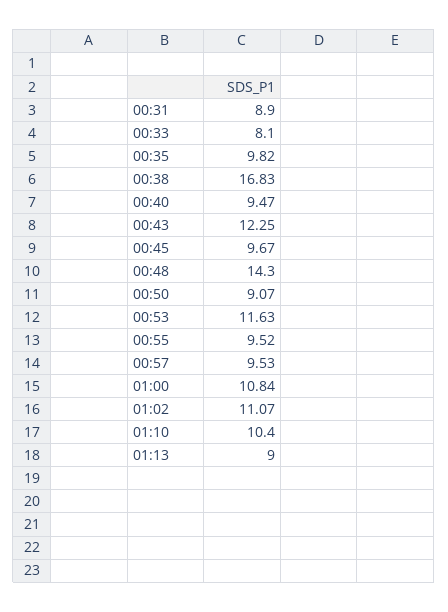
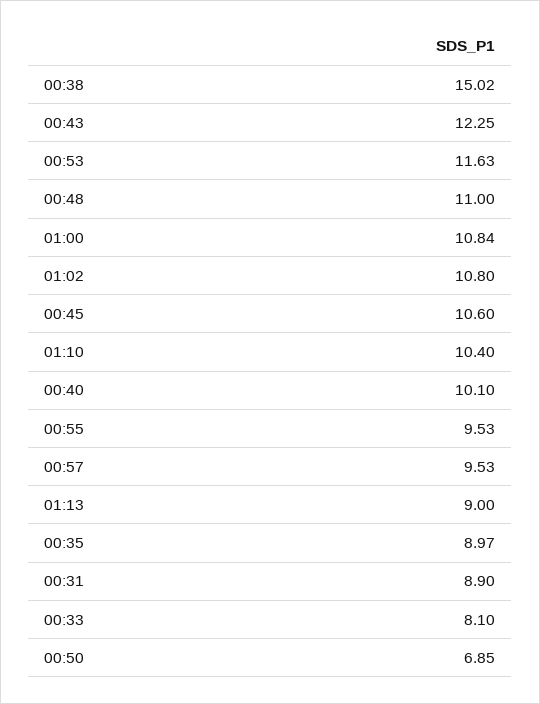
00:35: 9.82 -> 8.97
00:38: 16.83 -> 15.02
00:40: 9.47 -> 10.1
00:45: 9.67 -> 10.6
00:48: 14.3 -> 11
00:50: 9.07 -> 6.85
00:55: 9.52 -> 9.53
01:02: 11.07 -> 10.8

